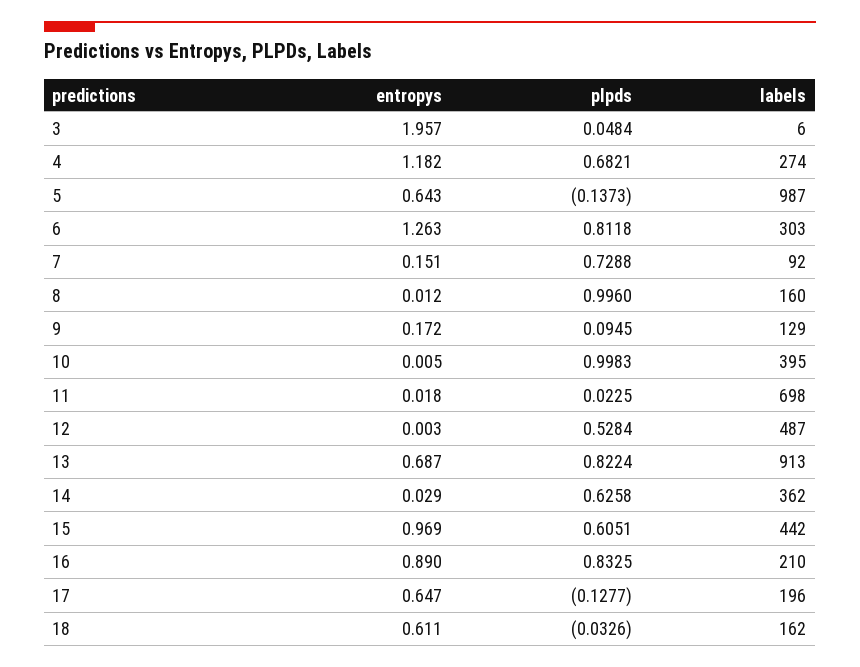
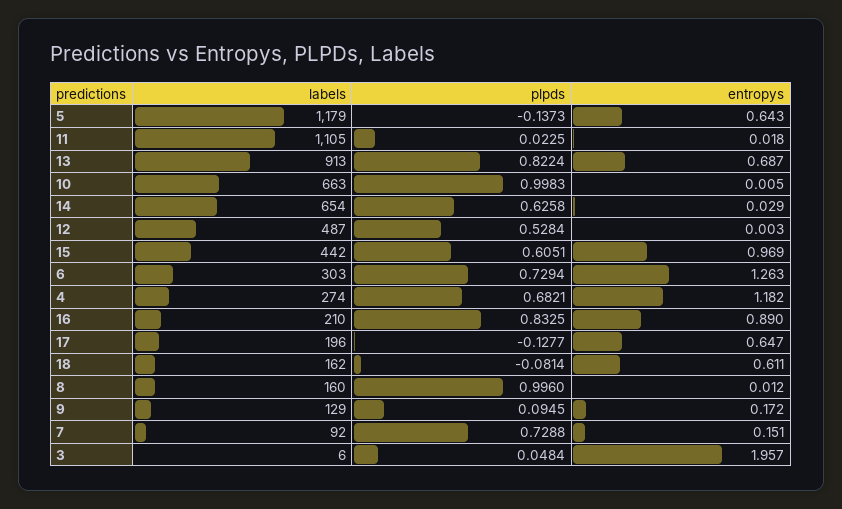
labels, 5: 987 -> 1179
plpds, 6: 0.8118 -> 0.7294
labels, 10: 395 -> 663
labels, 11: 698 -> 1105
labels, 14: 362 -> 654
plpds, 18: -0.0326 -> -0.0814

